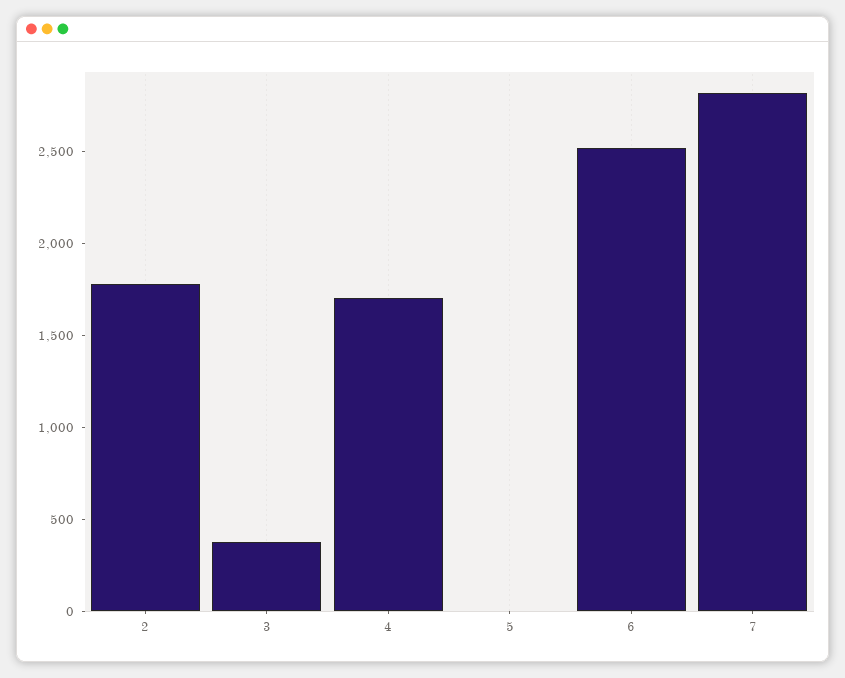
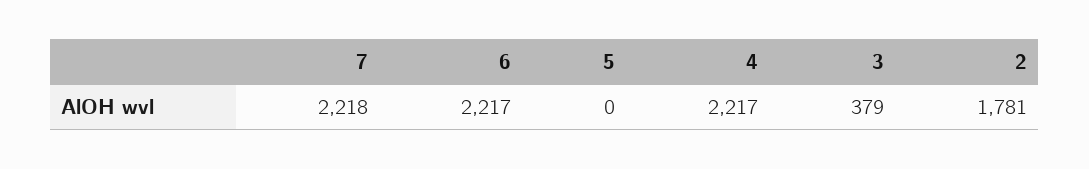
4: 1700 -> 2217
6: 2500 -> 2217
7: 2800 -> 2218

